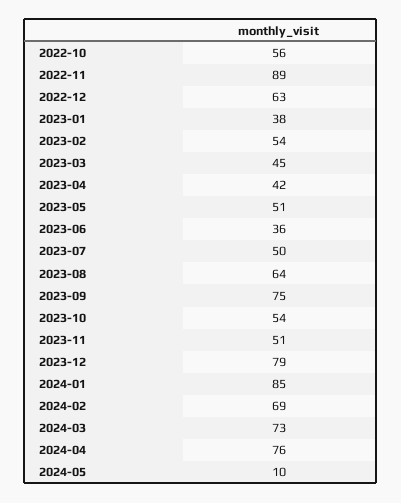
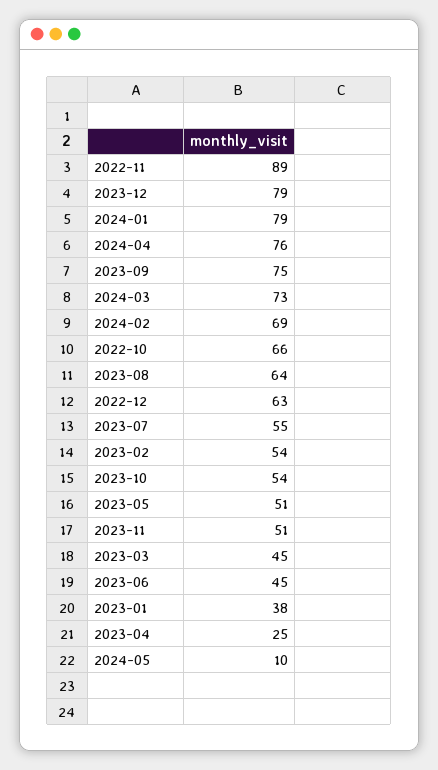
2022-10: 56 -> 66
2023-04: 42 -> 25
2023-06: 36 -> 45
2023-07: 50 -> 55
2024-01: 85 -> 79

